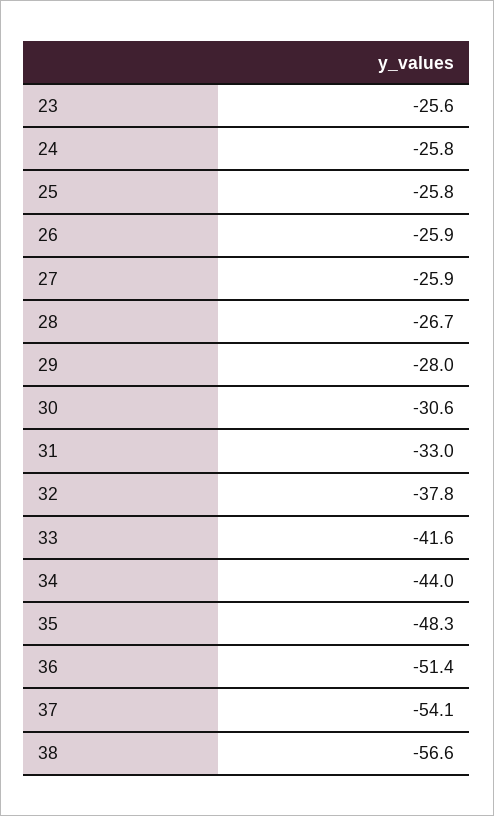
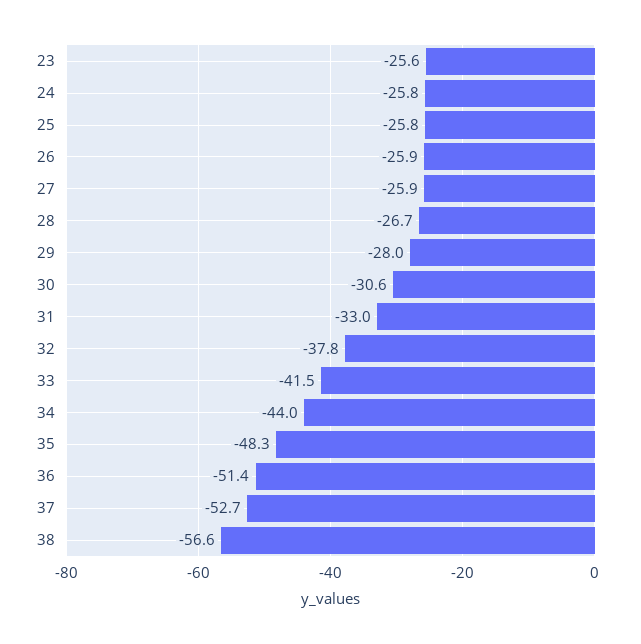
33: -41.6 -> -41.5
37: -54.1 -> -52.7

